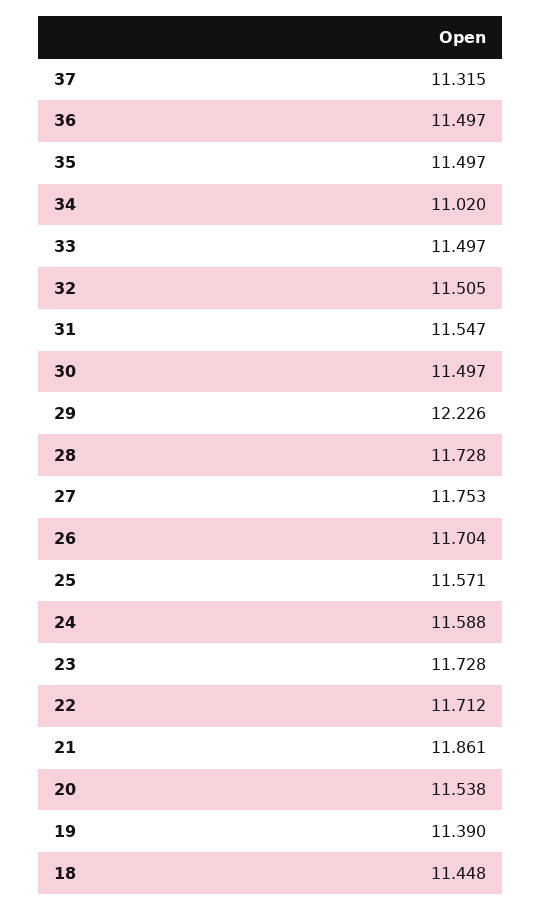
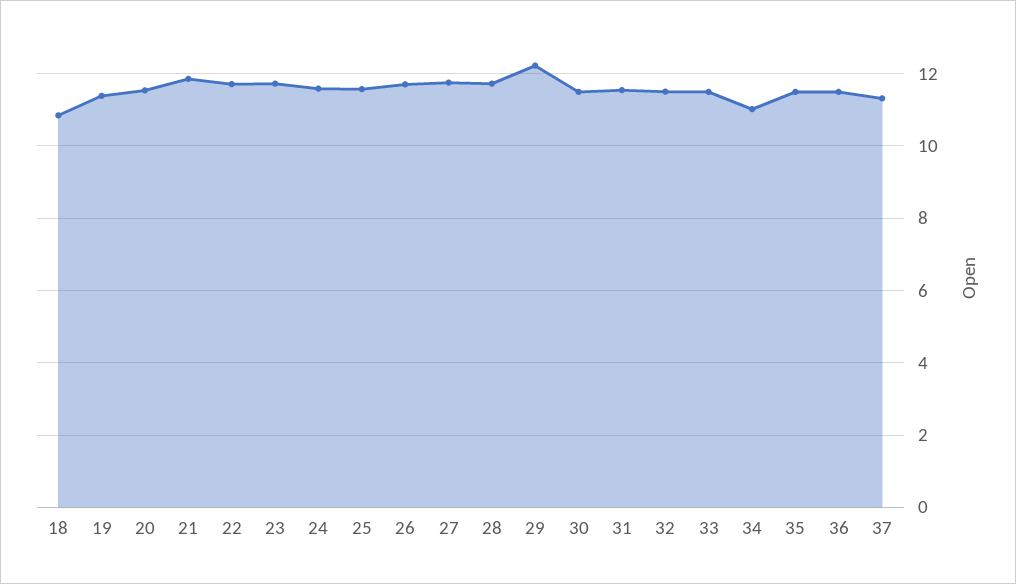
18: 11.448 -> 10.8

